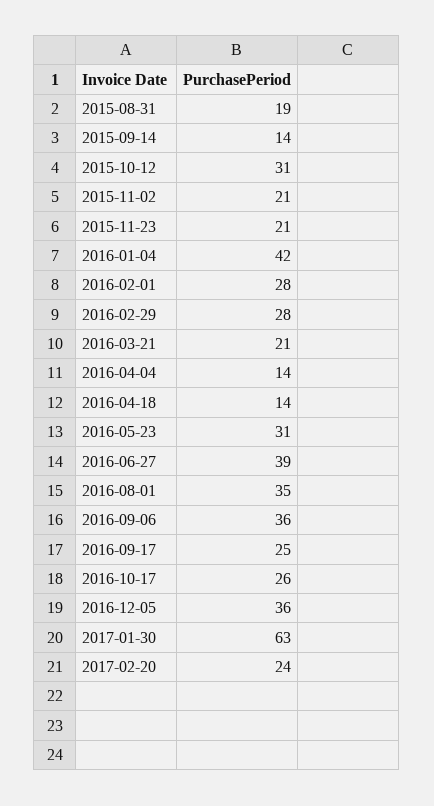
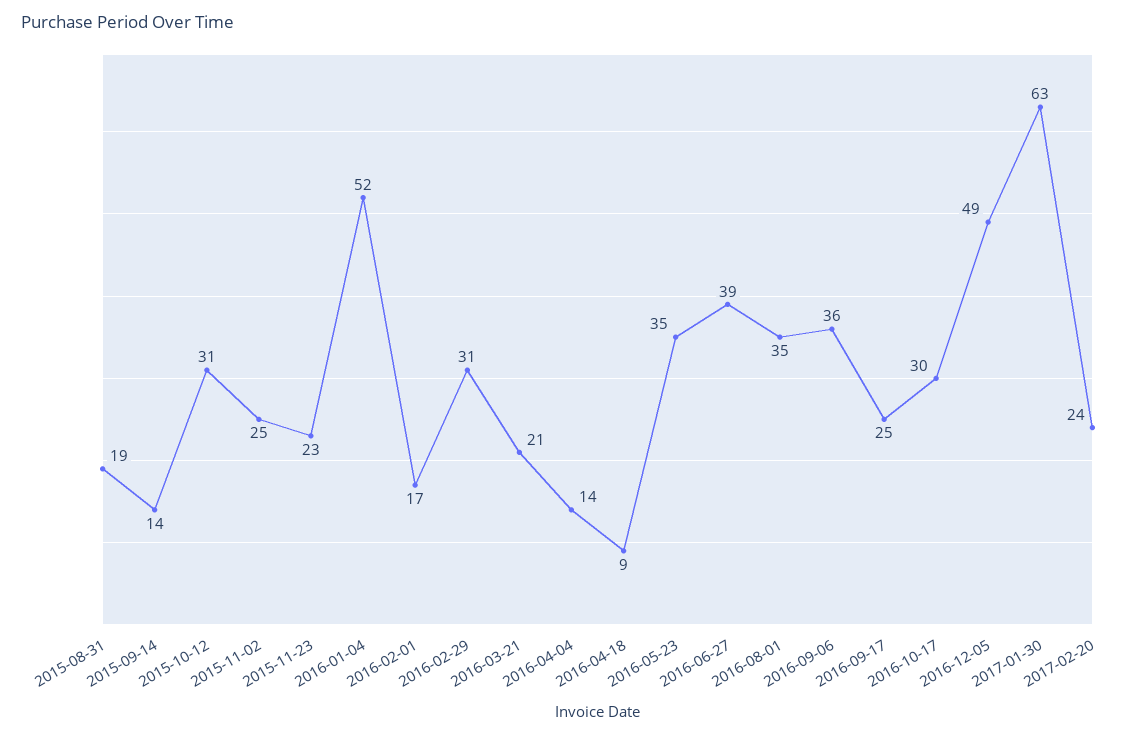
2015-11-02: 21 -> 25
2015-11-23: 21 -> 23
2016-01-04: 42 -> 52
2016-02-01: 28 -> 17
2016-02-29: 28 -> 31
2016-04-18: 14 -> 9
2016-05-23: 31 -> 35
2016-10-17: 26 -> 30
2016-12-05: 36 -> 49

